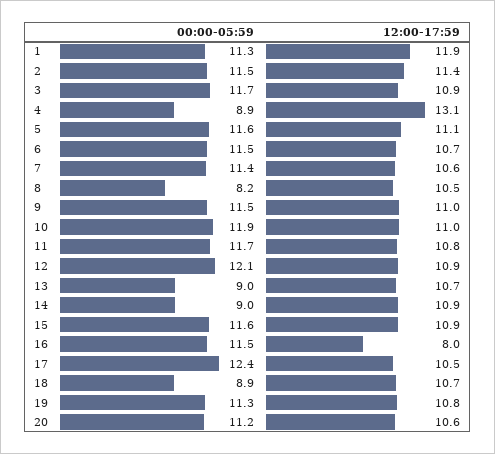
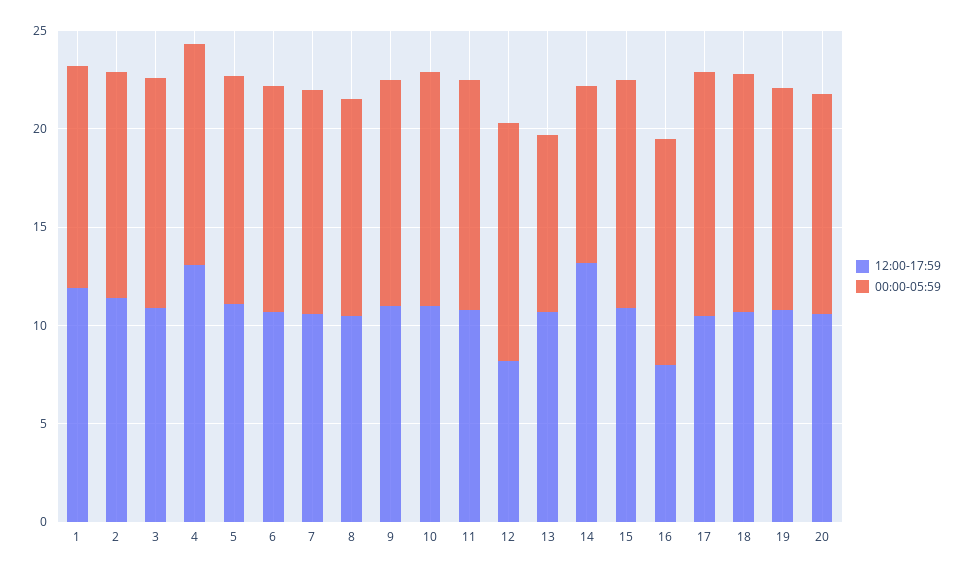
00:00-05:59, 4: 8.9 -> 11
00:00-05:59, 8: 8.2 -> 11
12:00-17:59, 12: 10.9 -> 8
12:00-17:59, 14: 10.9 -> 13
00:00-05:59, 18: 8.9 -> 12

